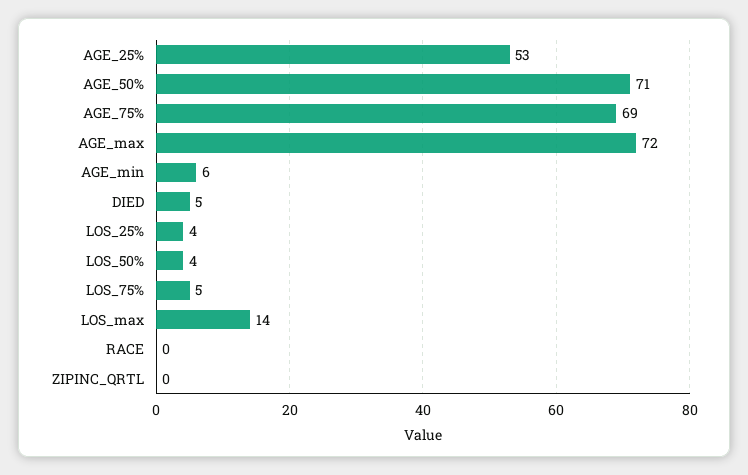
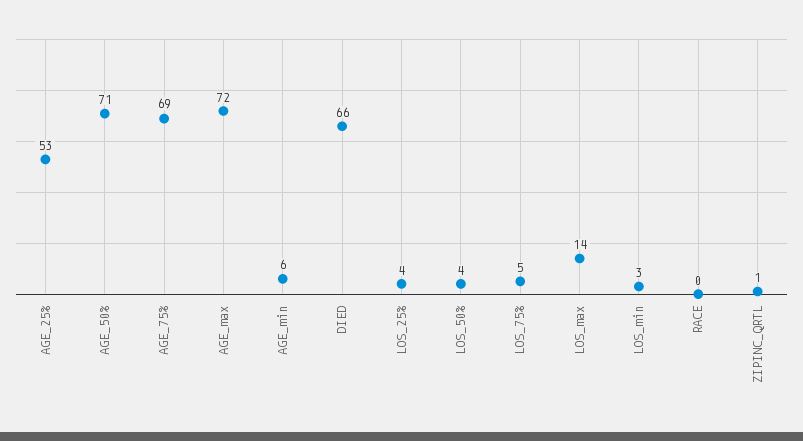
DIED: 5 -> 66
ZIPINC_QRTL: 0 -> 1
LOS_min: none -> 3

